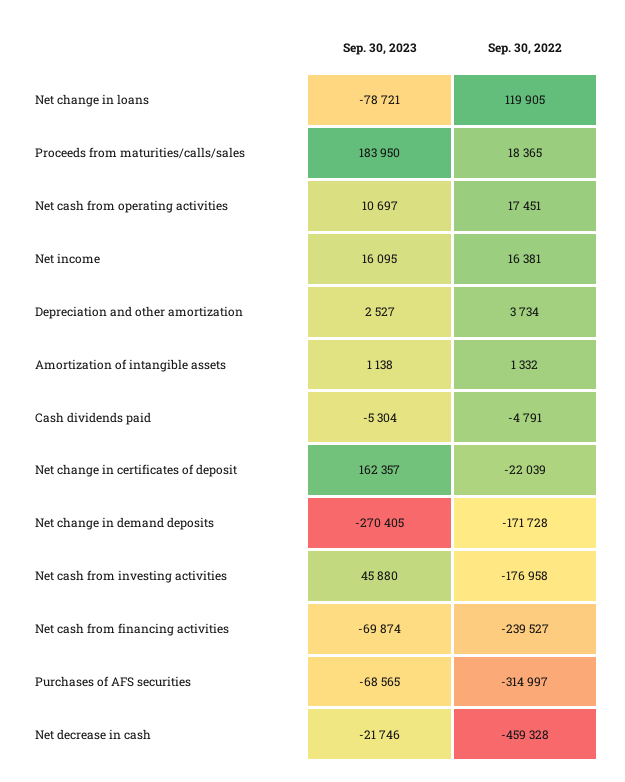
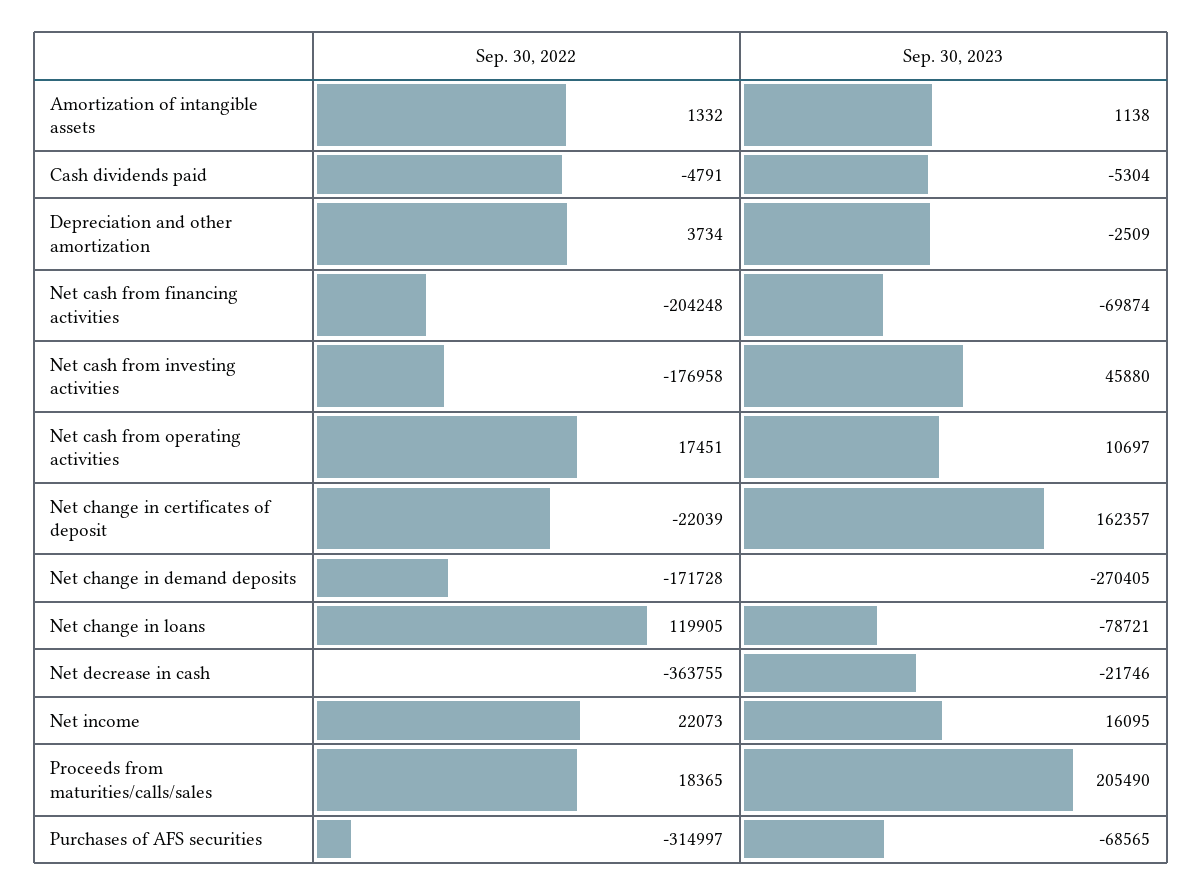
Sep. 30, 2023, Proceeds from maturities/calls/sales: 183950 -> 205490
Sep. 30, 2022, Net income: 16381 -> 22073
Sep. 30, 2023, Depreciation and other amortization: 2527 -> -2509
Sep. 30, 2022, Net cash from financing activities: -239527 -> -204248
Sep. 30, 2022, Net decrease in cash: -459328 -> -363755

